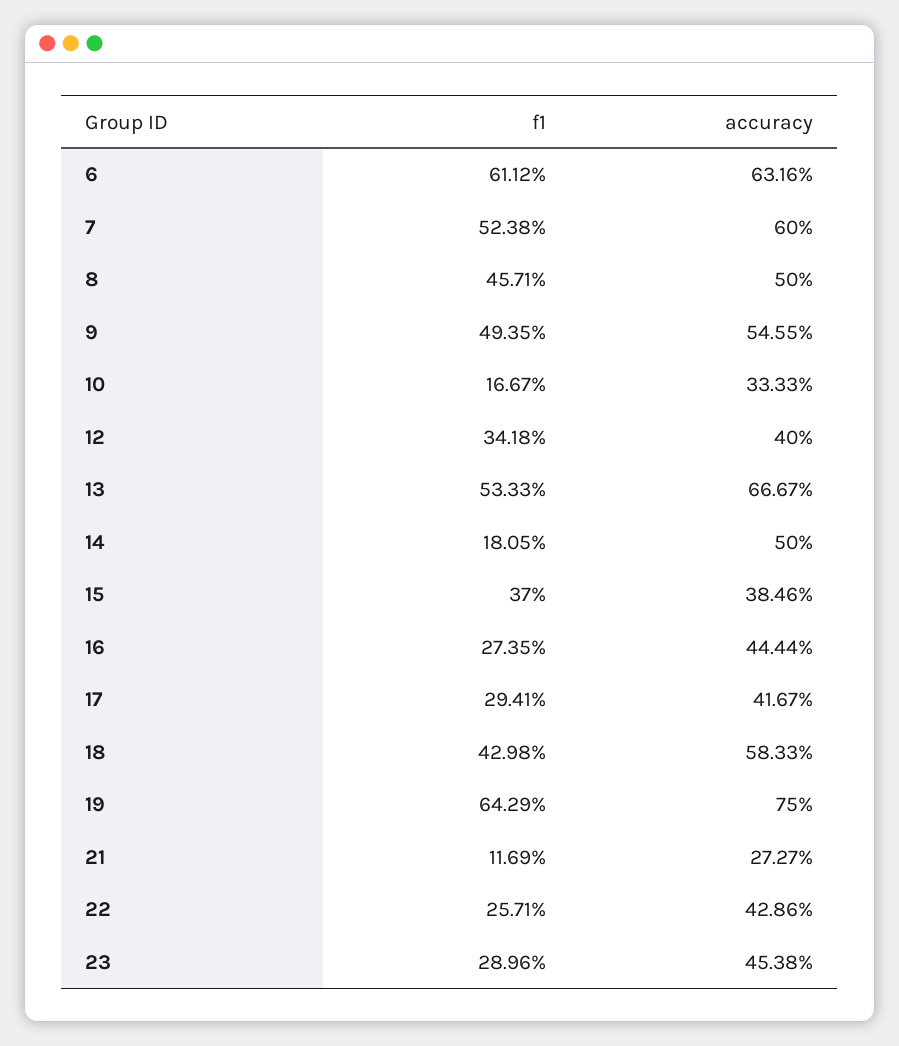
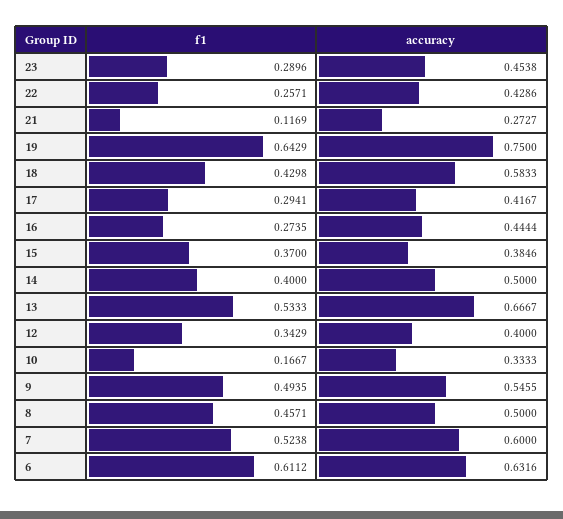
f1, 12: 0.3418 -> 0.3429
f1, 14: 0.1805 -> 0.4

